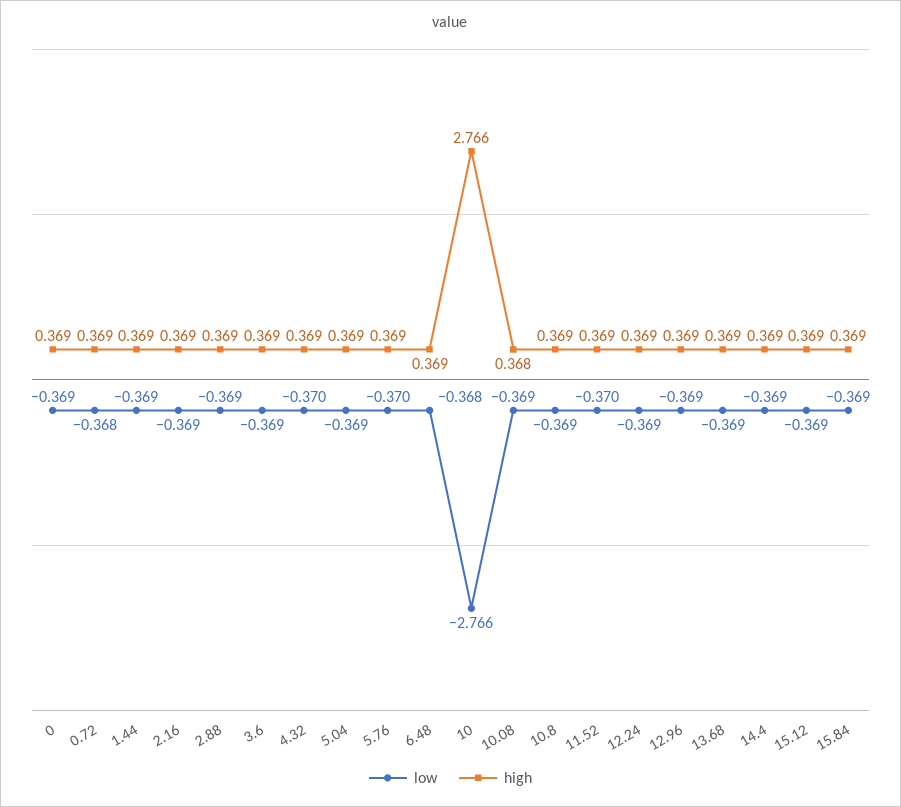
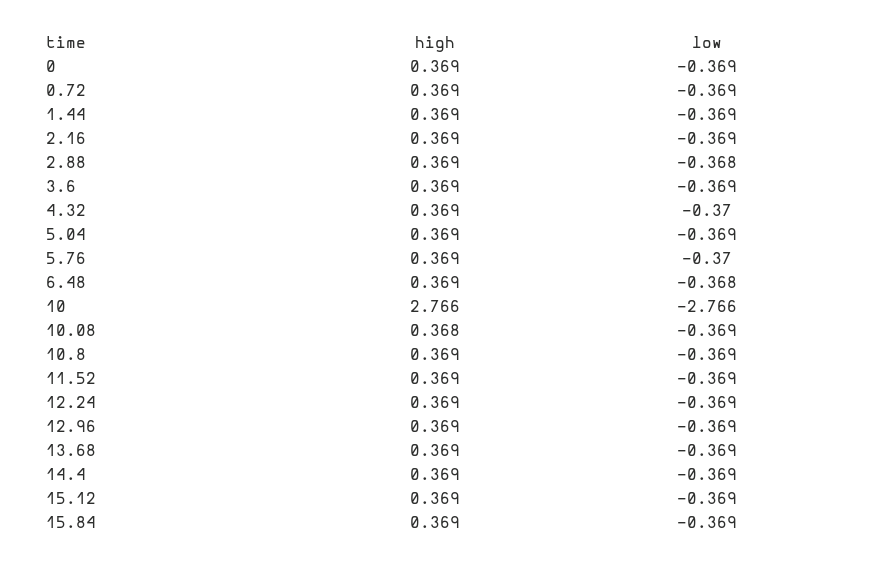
low, 0.72: -0.368 -> -0.369
low, 2.88: -0.369 -> -0.368
low, 11.52: -0.37 -> -0.369

